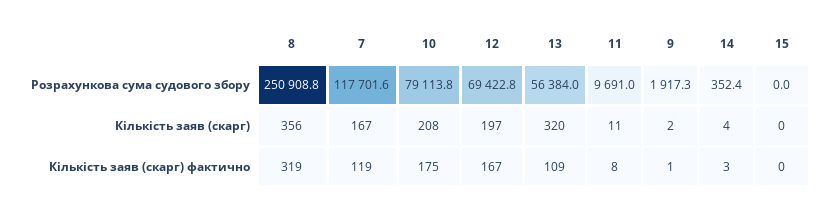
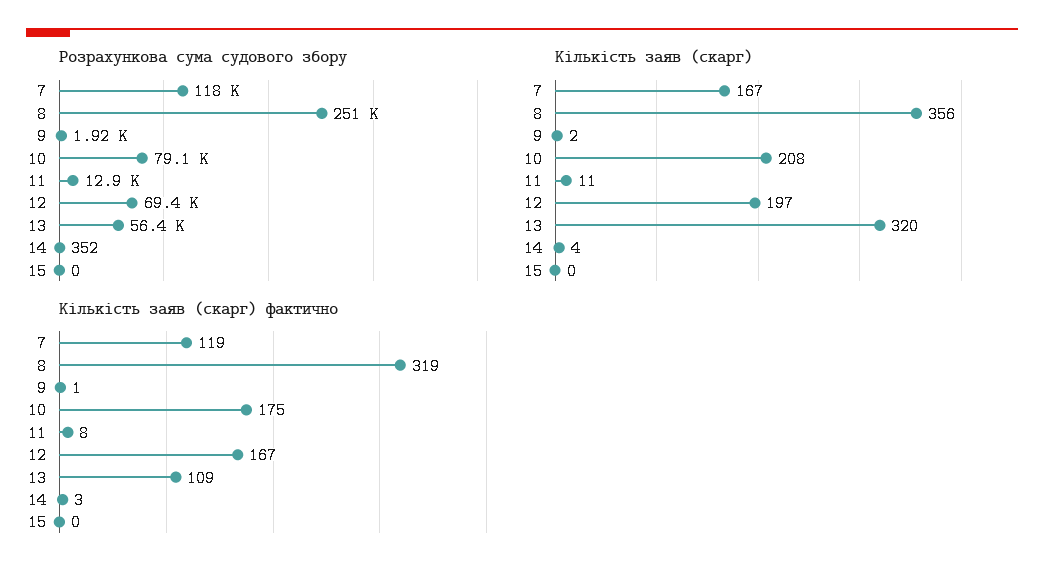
Розрахункова сума судового збору, 11: 9691 -> 12900

